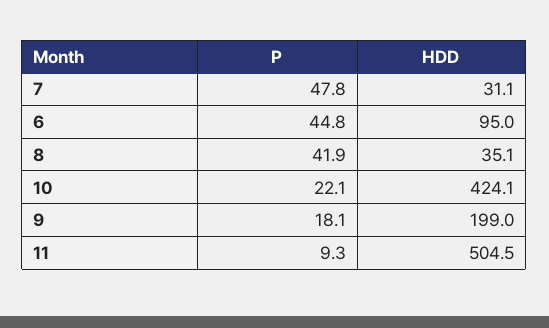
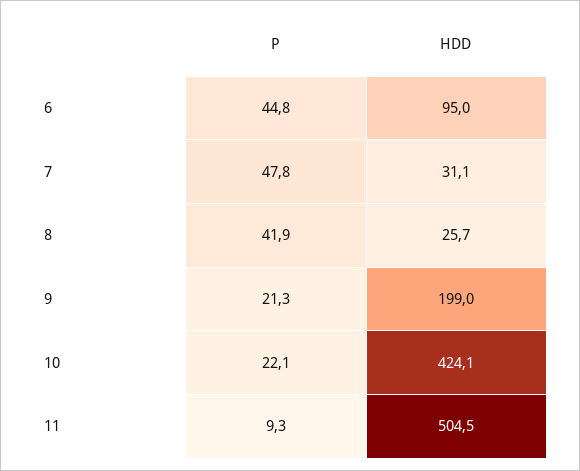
HDD, 8: 35.1 -> 25.7
P, 9: 18.1 -> 21.3

